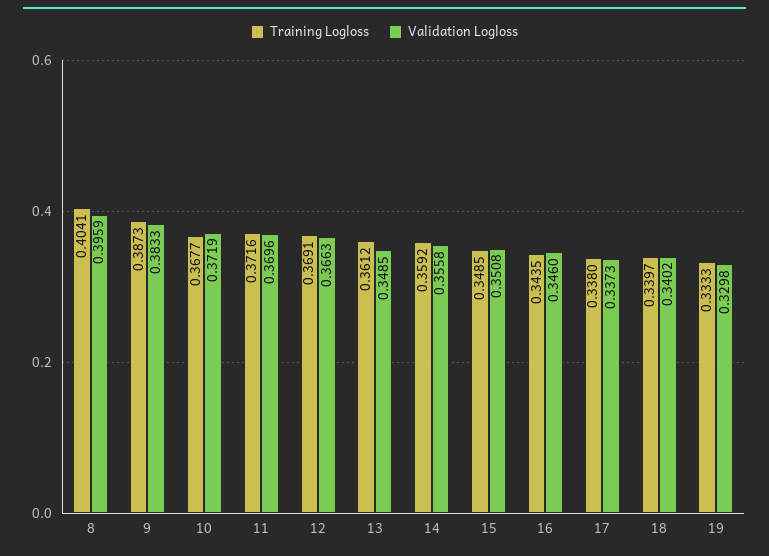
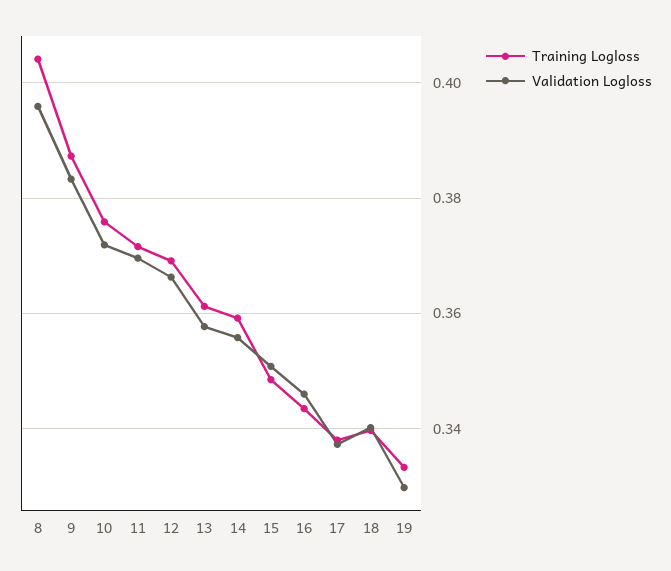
Training Logloss, 10: 0.3677 -> 0.376
Validation Logloss, 13: 0.3485 -> 0.358

